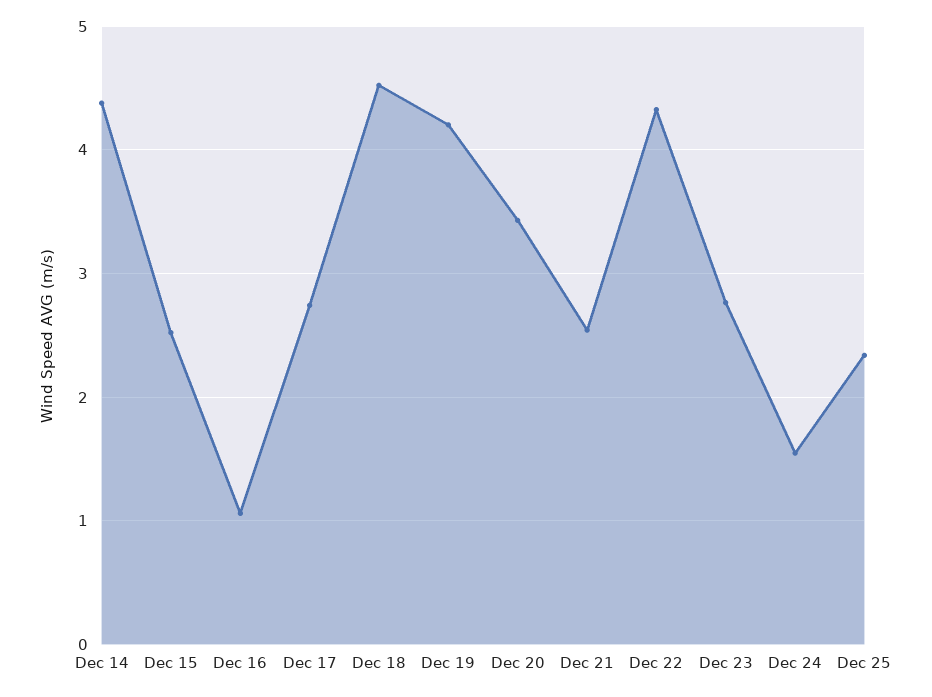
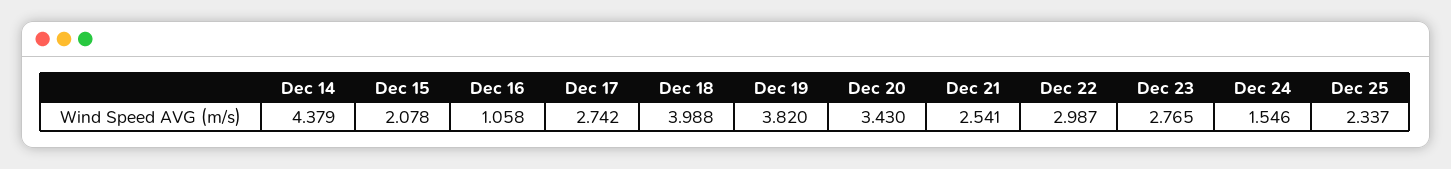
Dec 15: 2.5 -> 2.078
Dec 18: 4.5 -> 3.988
Dec 19: 4.2 -> 3.82
Dec 22: 4.3 -> 2.987

